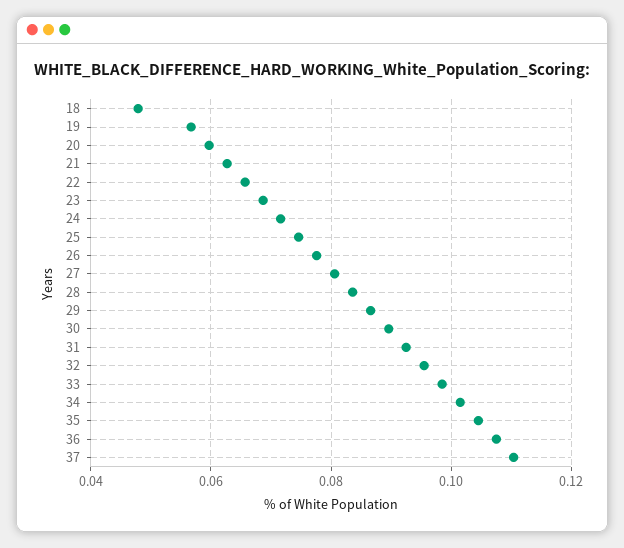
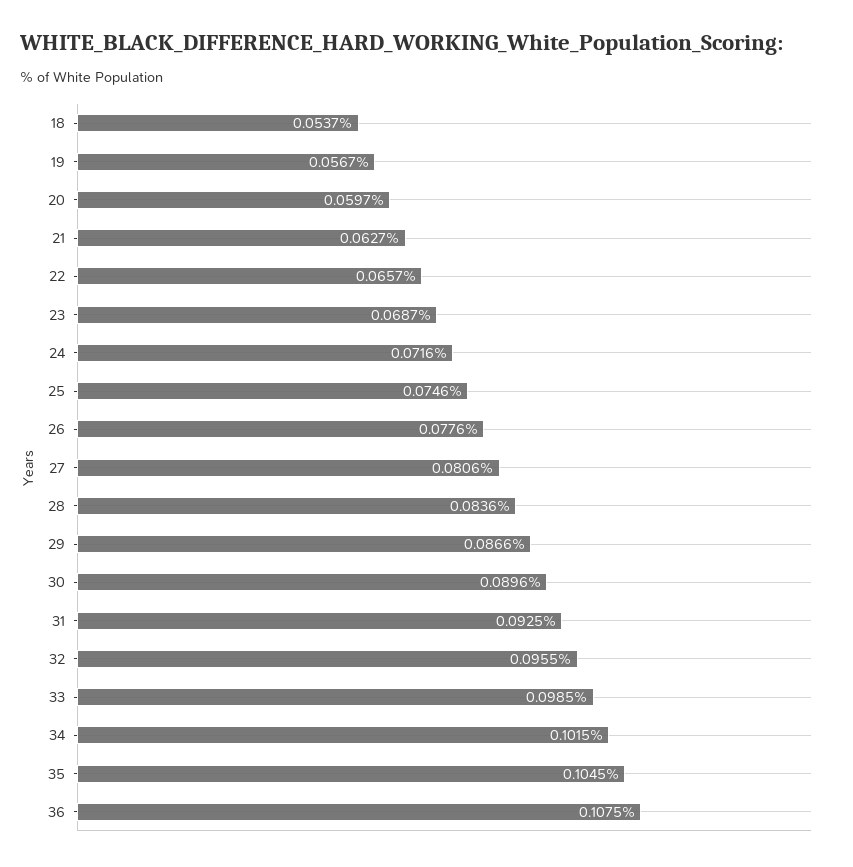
18: 0.048 -> 0.0537
37: 0.11 -> none

